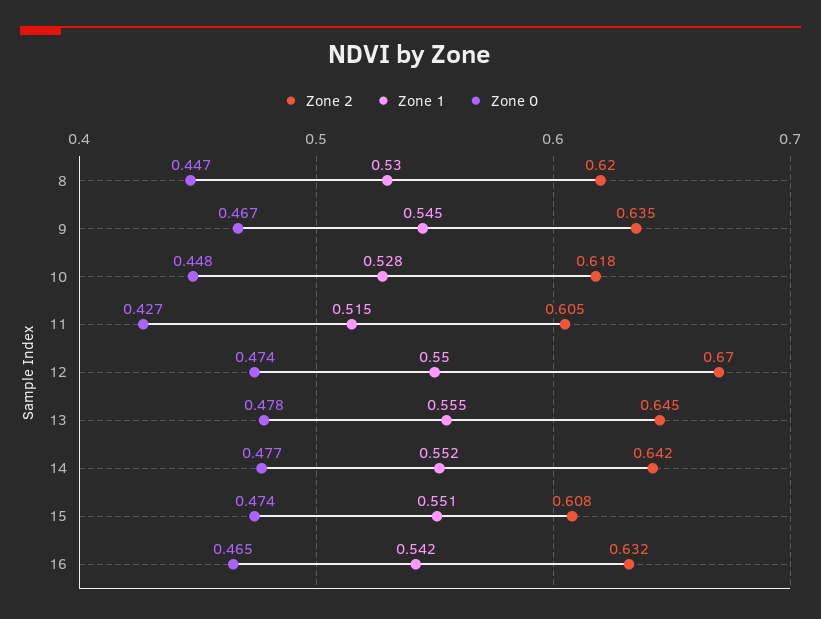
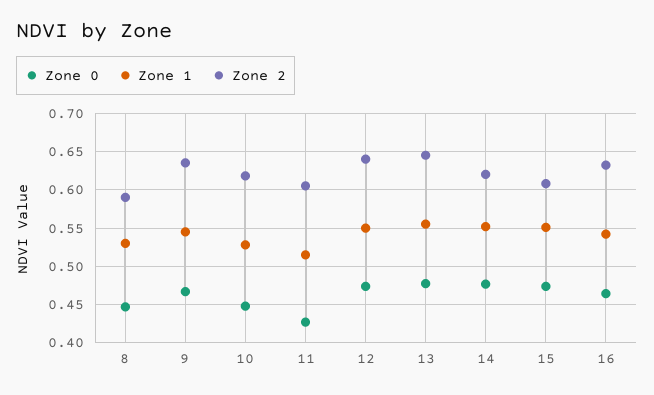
Zone 2, 8: 0.62 -> 0.59
Zone 2, 12: 0.67 -> 0.64
Zone 2, 14: 0.642 -> 0.62

